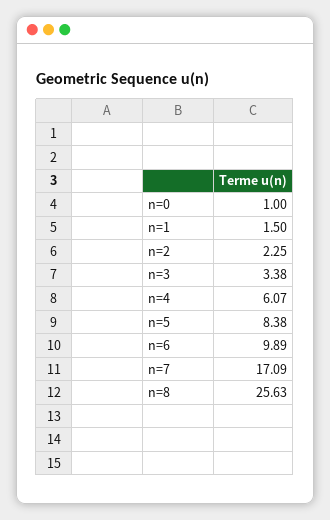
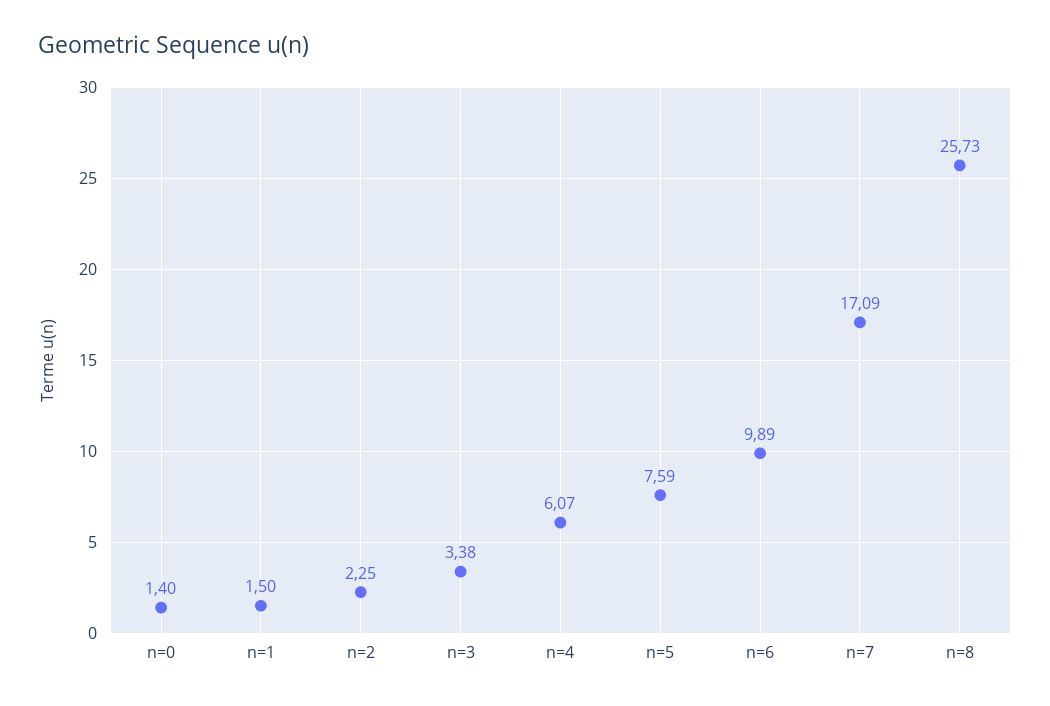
n=0: 1 -> 1.4
n=5: 8.38 -> 7.59
n=8: 25.63 -> 25.73

